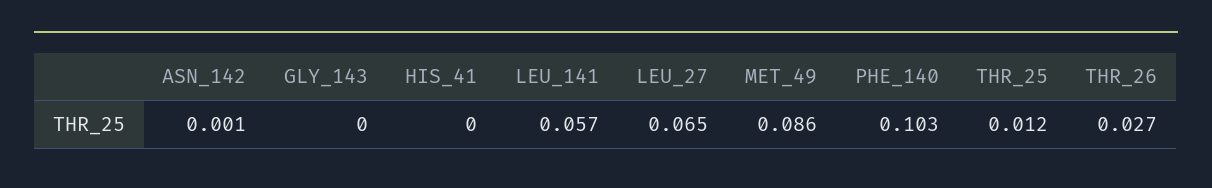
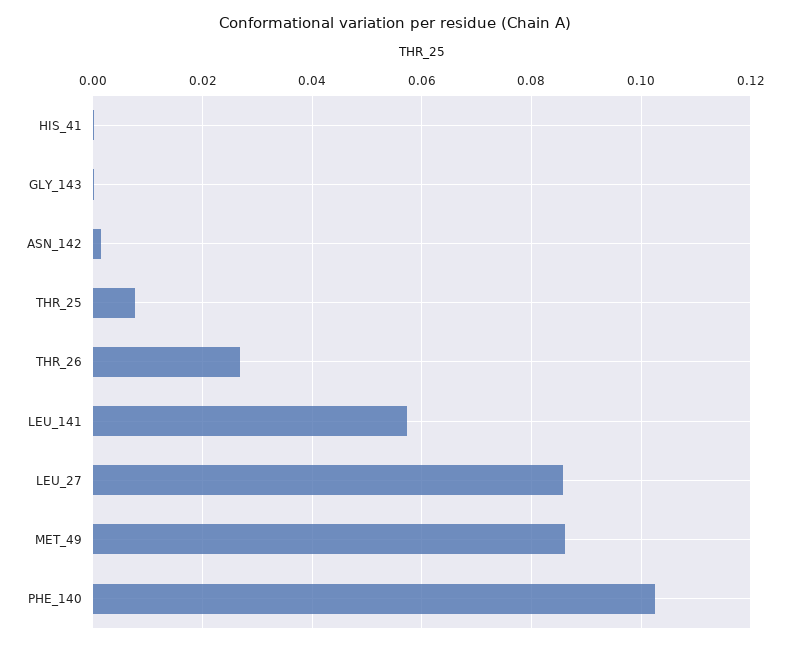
LEU_27: 0.065 -> 0.086
THR_25: 0.012 -> 0.008

